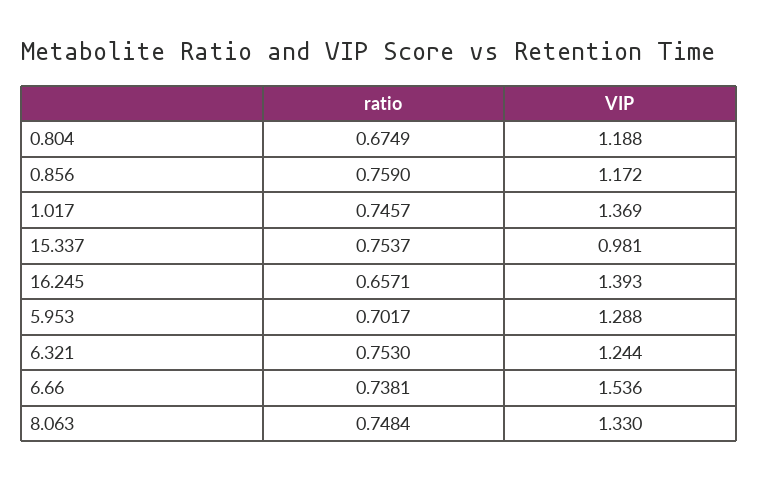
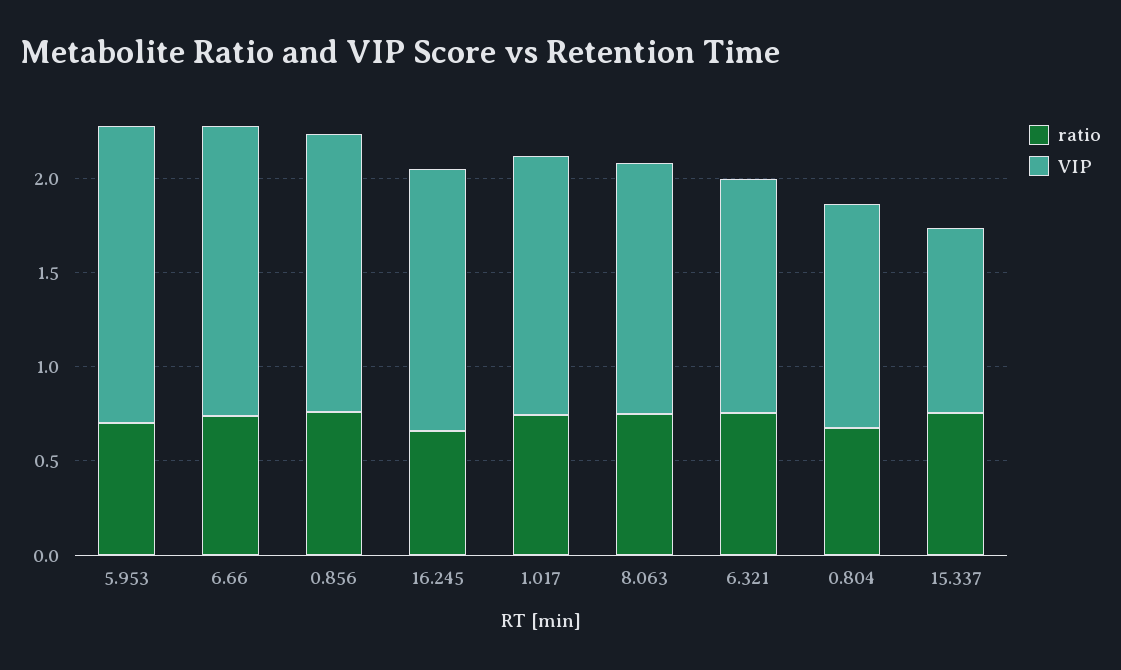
VIP, 0.856: 1.172 -> 1.5
VIP, 5.953: 1.288 -> 1.6

